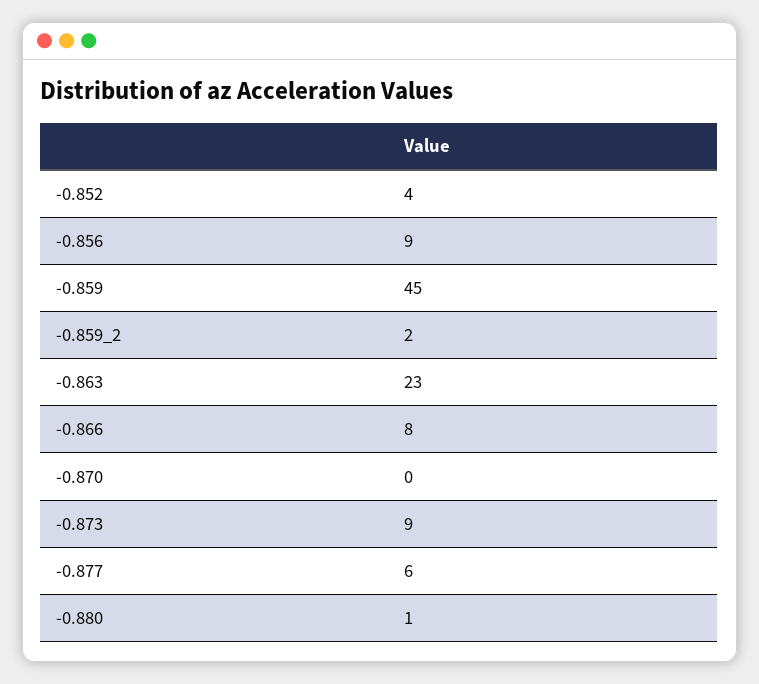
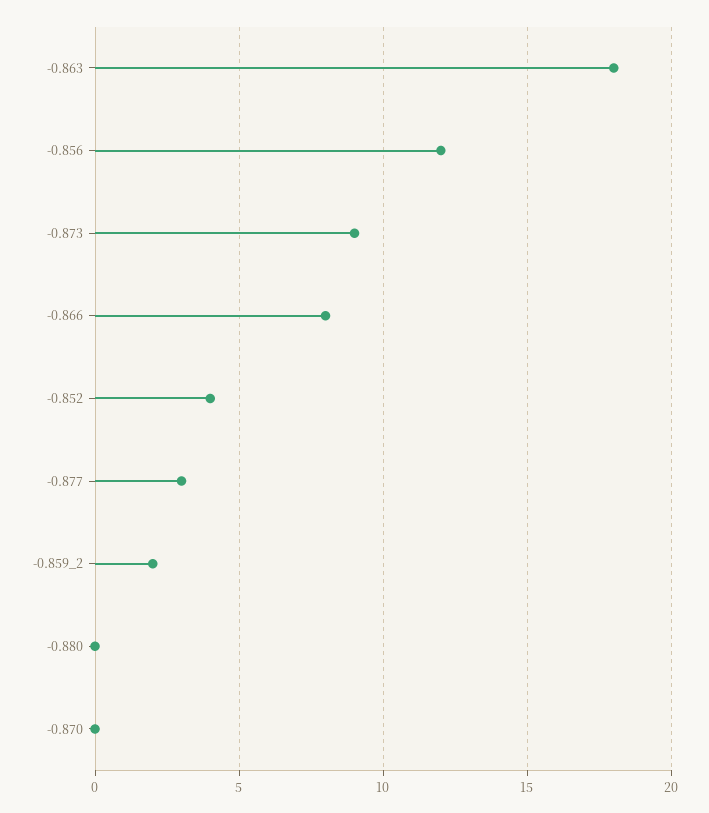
-0.856: 9 -> 12
-0.859: 45 -> none
-0.863: 23 -> 18
-0.877: 6 -> 3
-0.880: 1 -> 0

